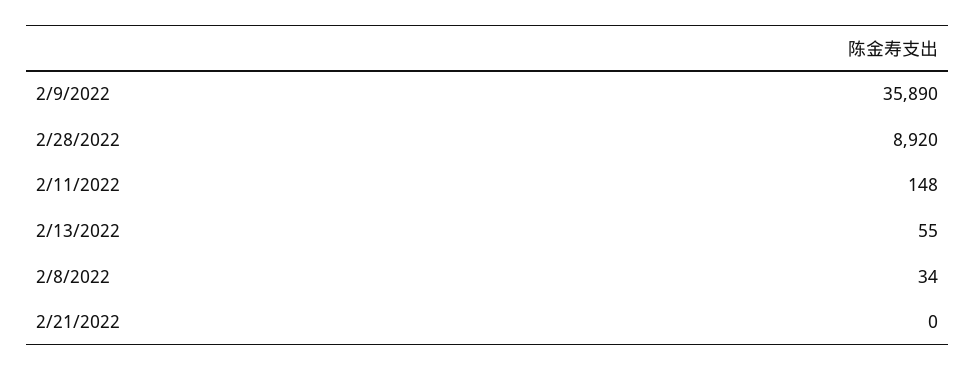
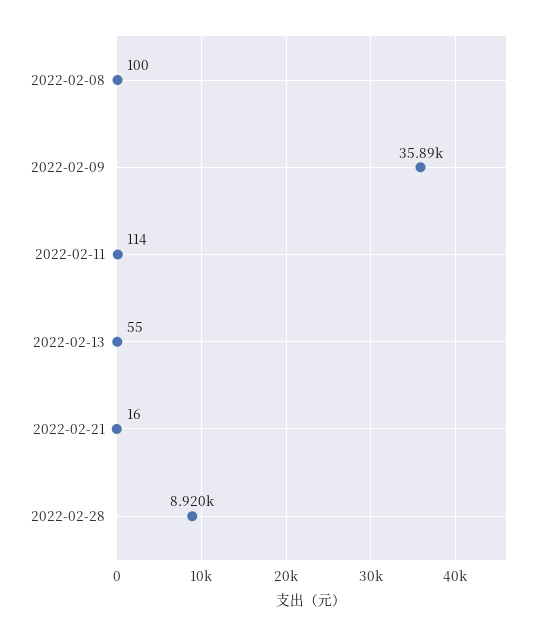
2/11/2022: 148 -> 114
2/8/2022: 34 -> 100
2/21/2022: 0 -> 16

